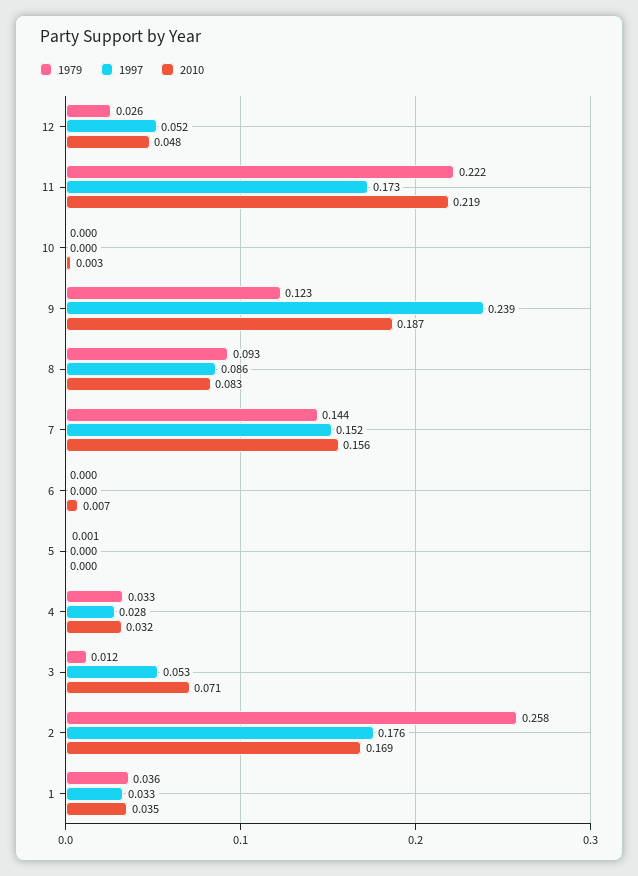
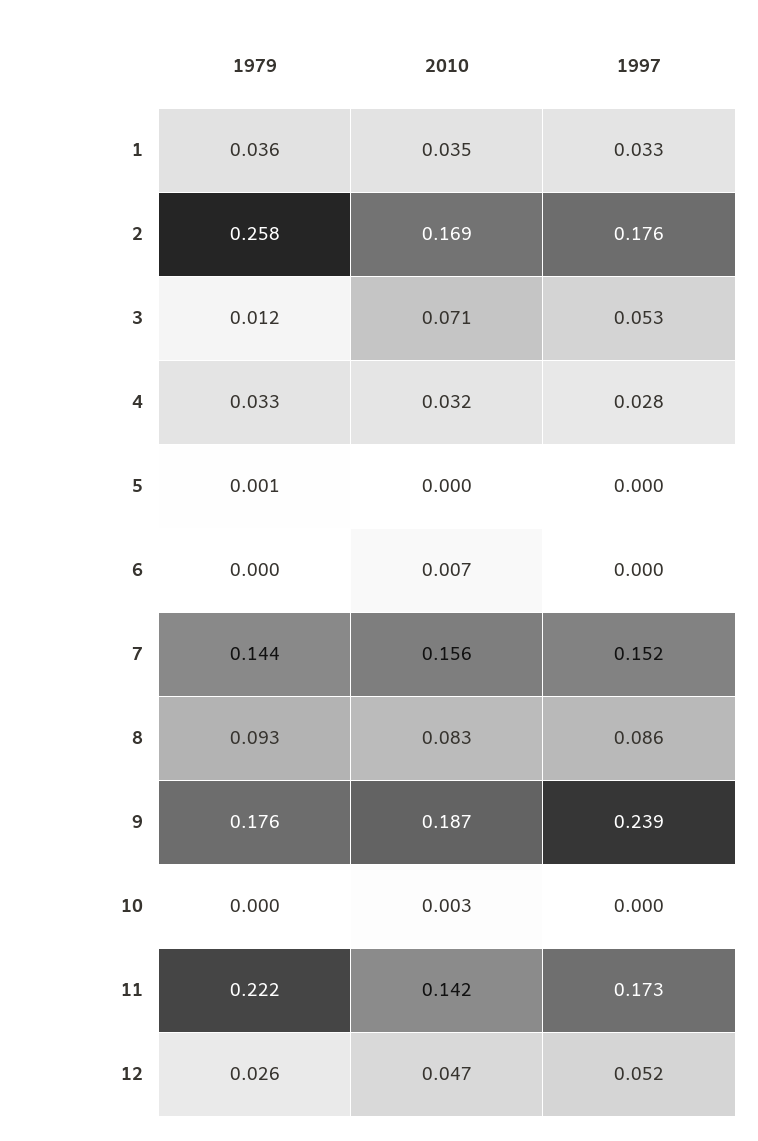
2010, 12: 0.048 -> 0.047
2010, 11: 0.219 -> 0.142
1979, 9: 0.123 -> 0.176

